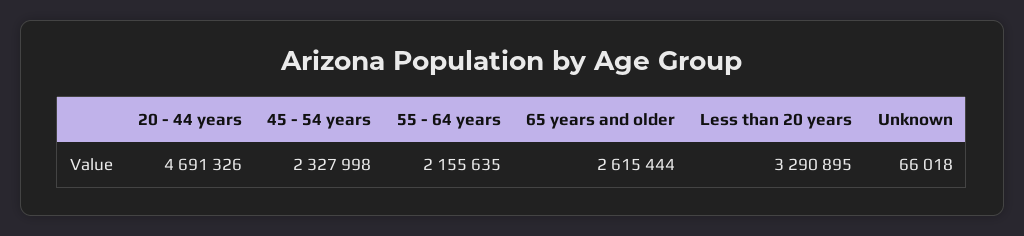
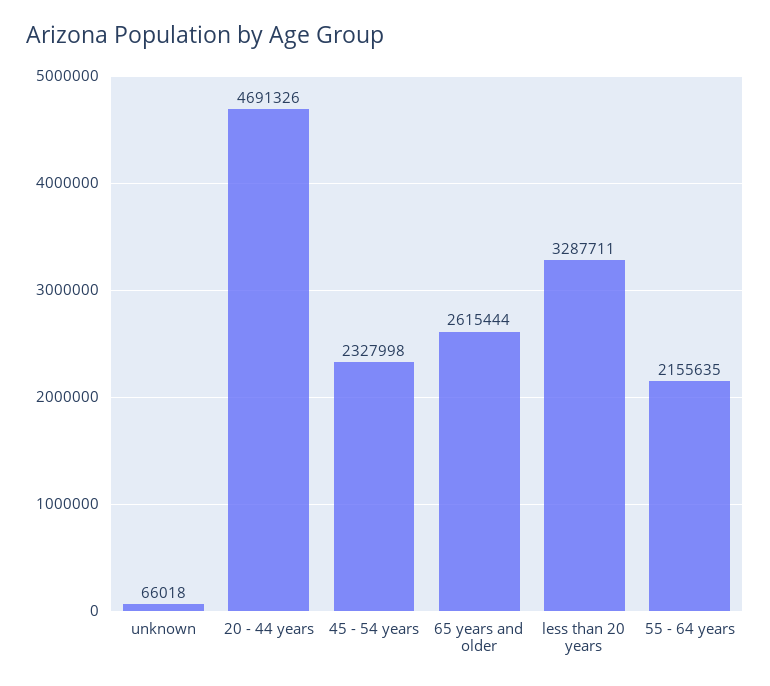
Less than 20 years: 3290895 -> 3287711

